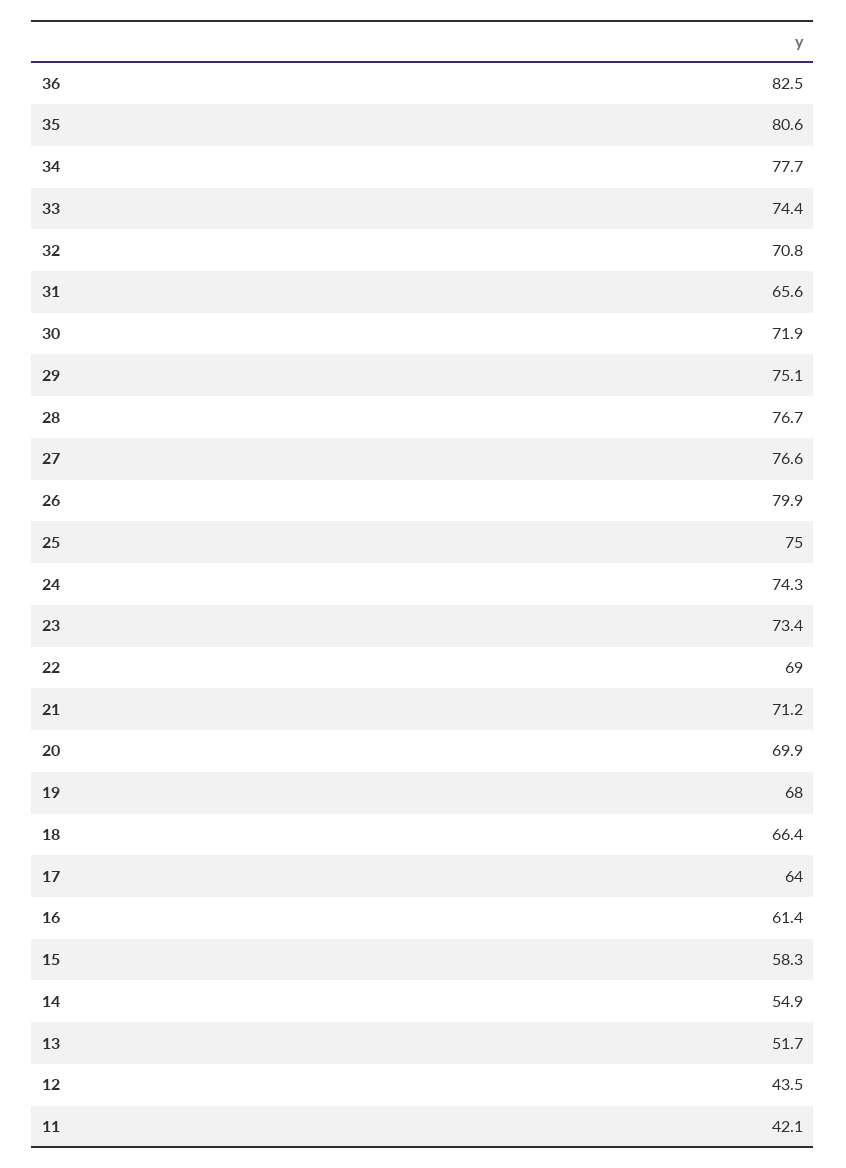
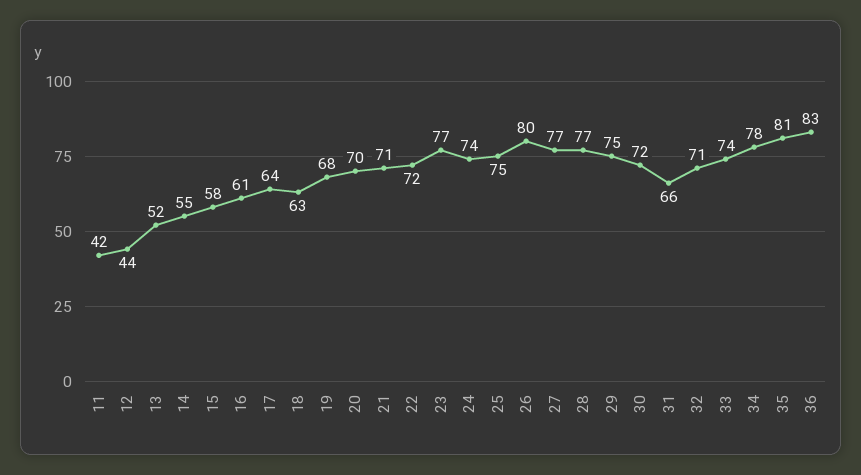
23: 73.4 -> 77
22: 69 -> 72
18: 66.4 -> 63

